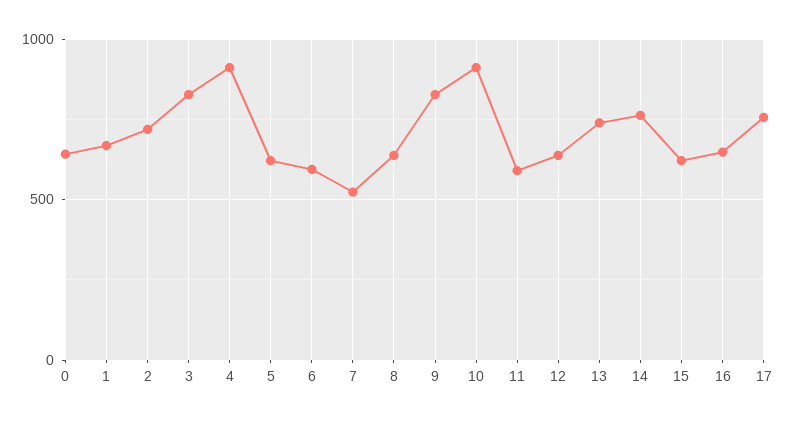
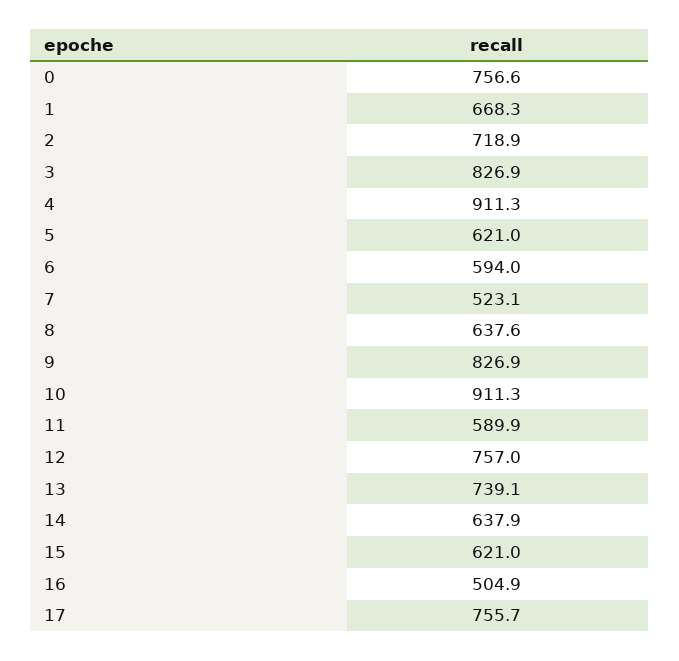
0: 650 -> 756.6
12: 650 -> 757
14: 750 -> 637.9
16: 650 -> 504.9

